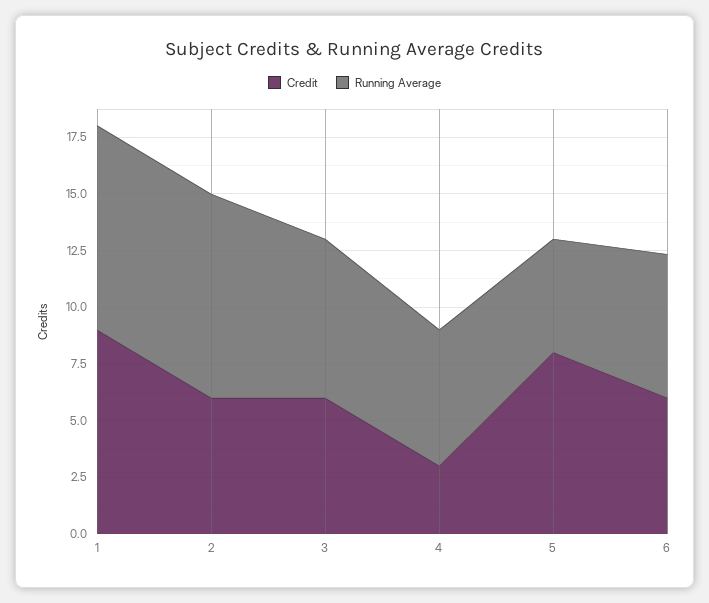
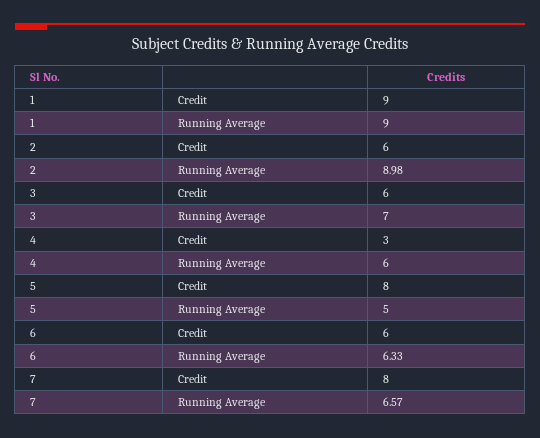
Credit, 7: none -> 8
Running Average, 7: none -> 6.57

